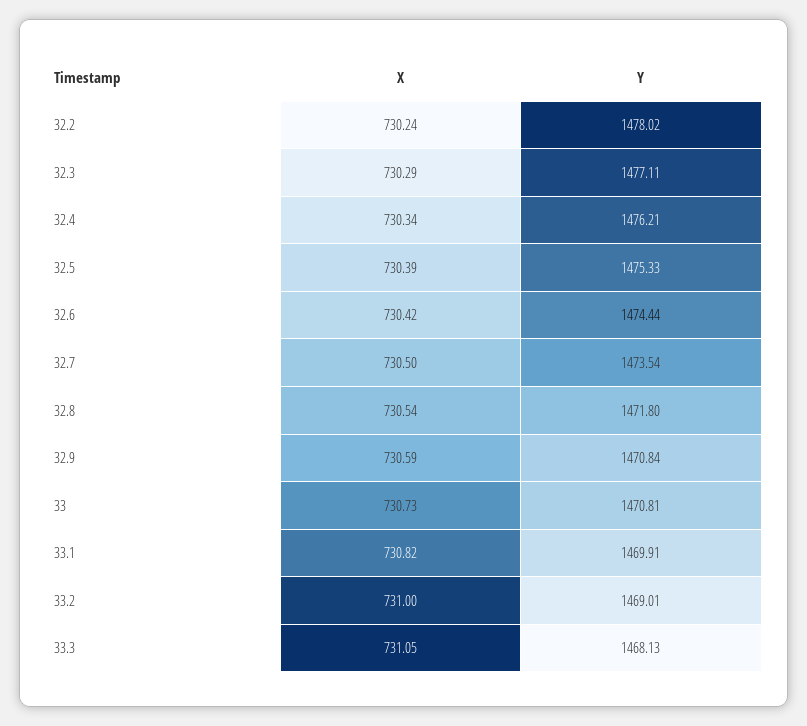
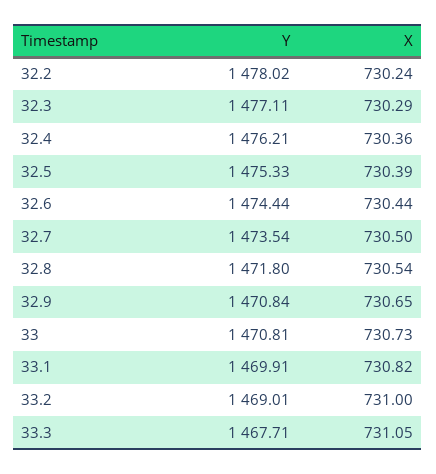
X, 32.4: 730.34 -> 730.36
X, 32.6: 730.42 -> 730.44
X, 32.9: 730.59 -> 730.65
Y, 33.3: 1468.13 -> 1467.71

